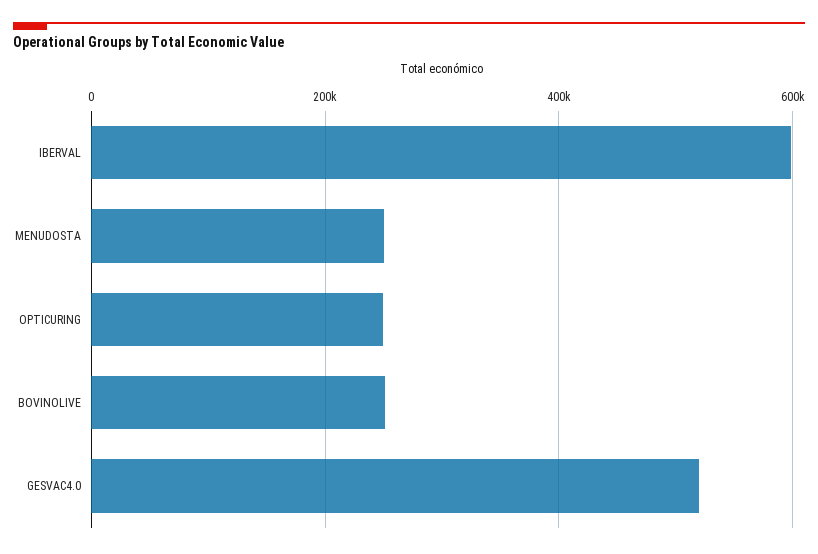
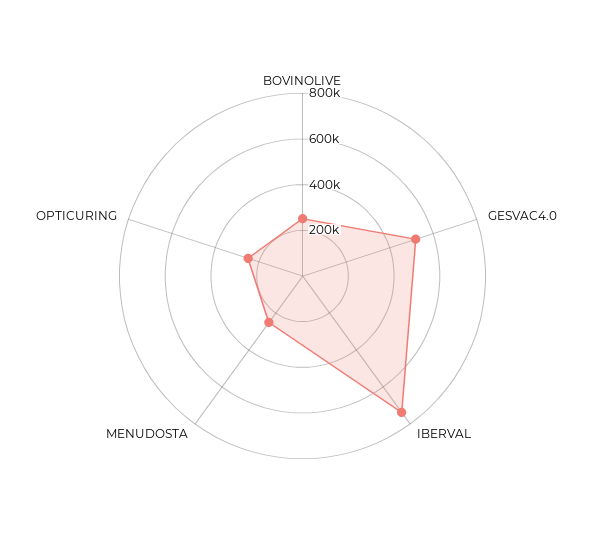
IBERVAL: 600000 -> 750000

